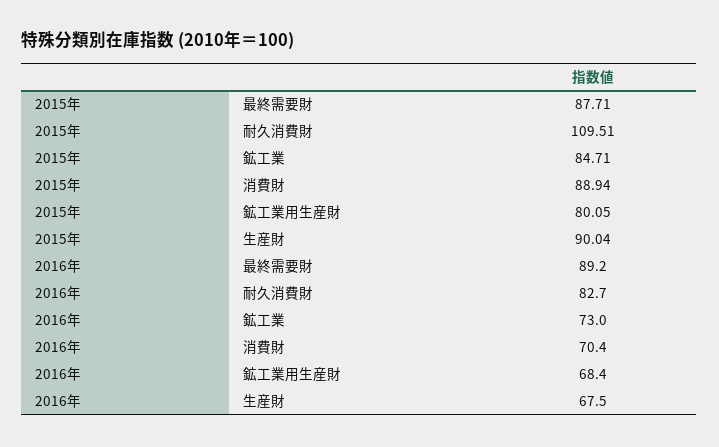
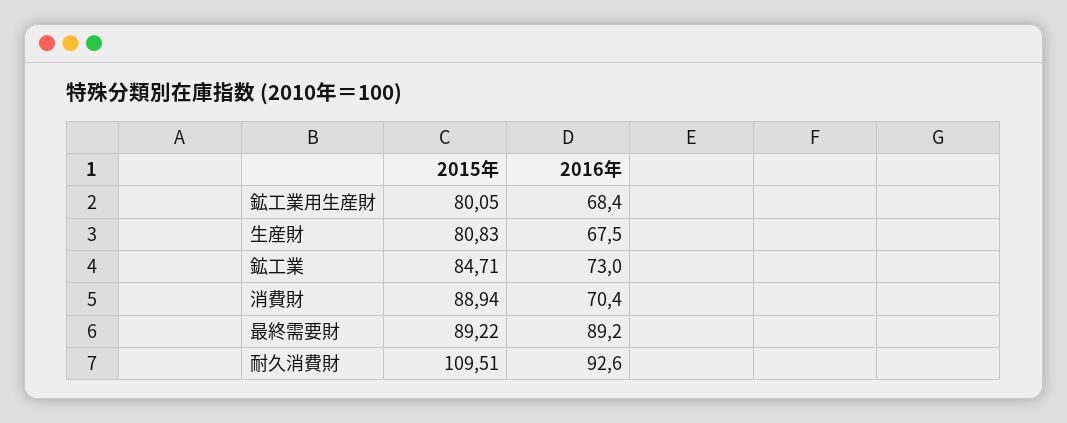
2015年, 最終需要財: 87.71 -> 89.22
2015年, 生産財: 90.04 -> 80.83
2016年, 耐久消費財: 82.7 -> 92.6

